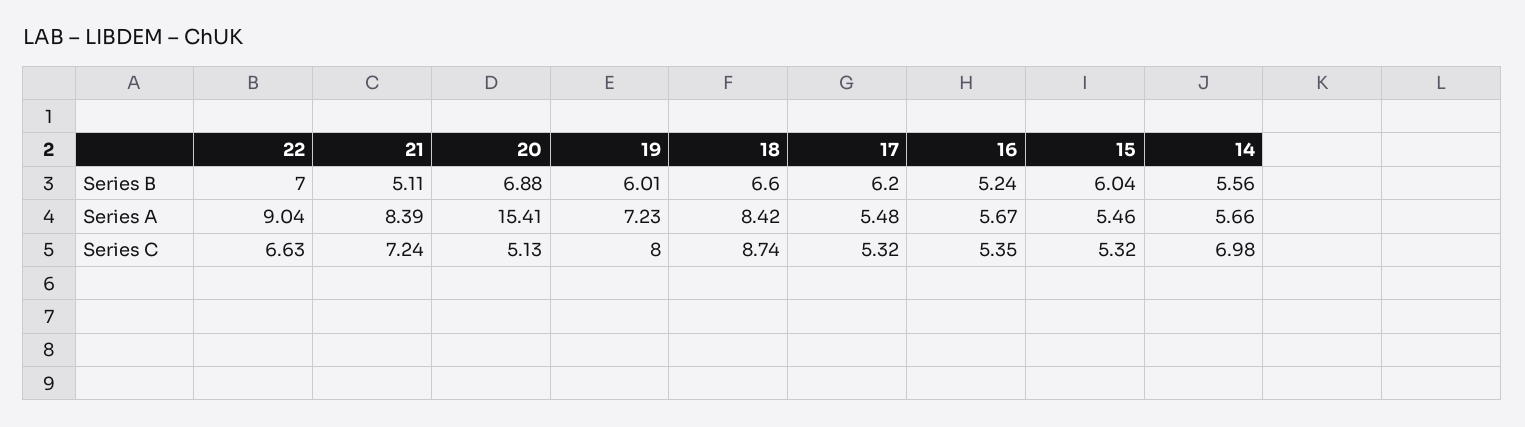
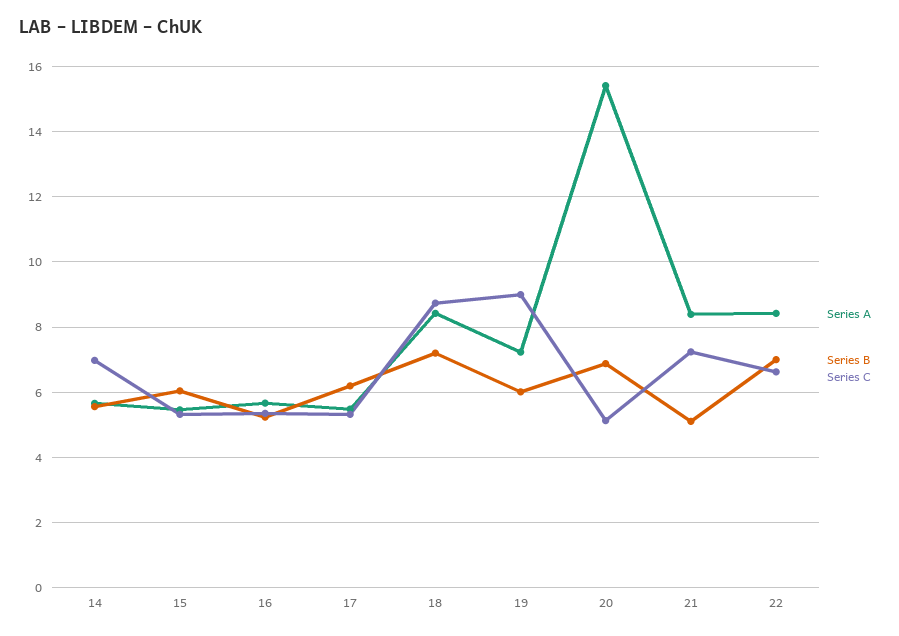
Series B, 18: 6.6 -> 7.2
Series A, 22: 9.04 -> 8.4
Series C, 19: 8 -> 9

